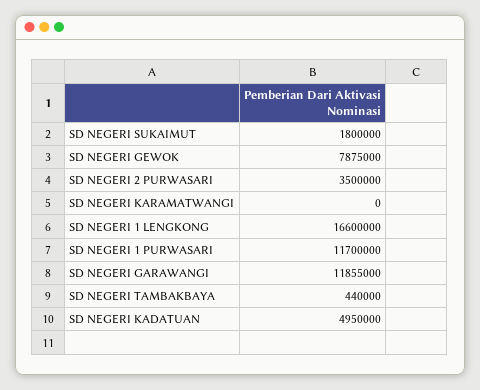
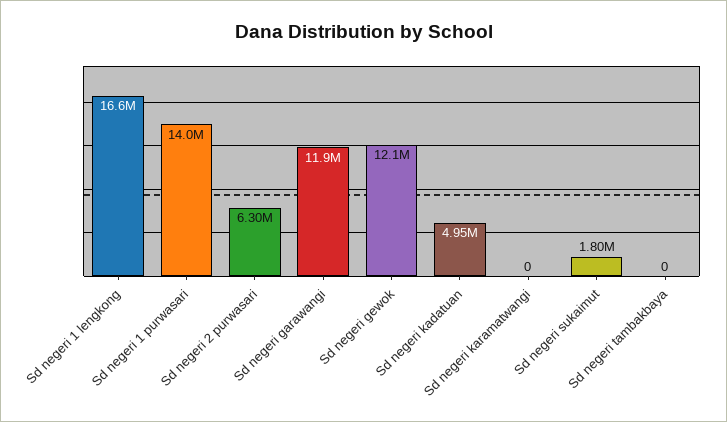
SD NEGERI GEWOK: 7875000 -> 12100000
SD NEGERI 2 PURWASARI: 3500000 -> 6300000
SD NEGERI 1 PURWASARI: 11700000 -> 14000000
SD NEGERI TAMBAKBAYA: 440000 -> 0

